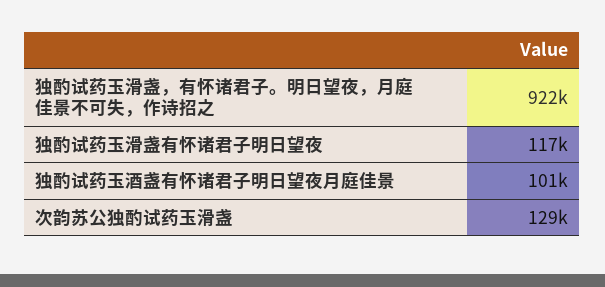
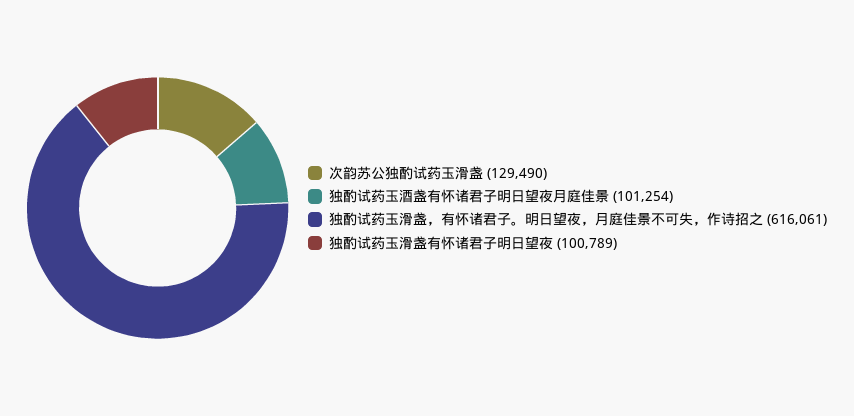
独酌试药玉滑盏，有怀诸君子。明日望夜，月庭佳景不可失，作诗招之: 922000 -> 616061
独酌试药玉滑盏有怀诸君子明日望夜: 117000 -> 100789

